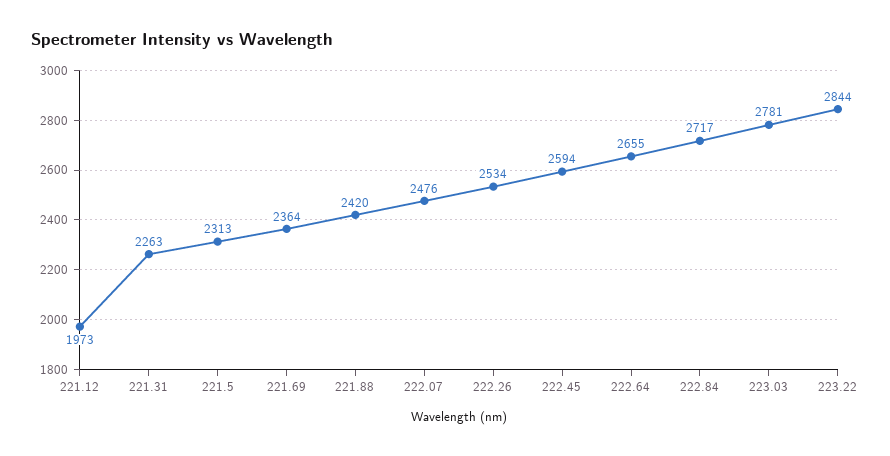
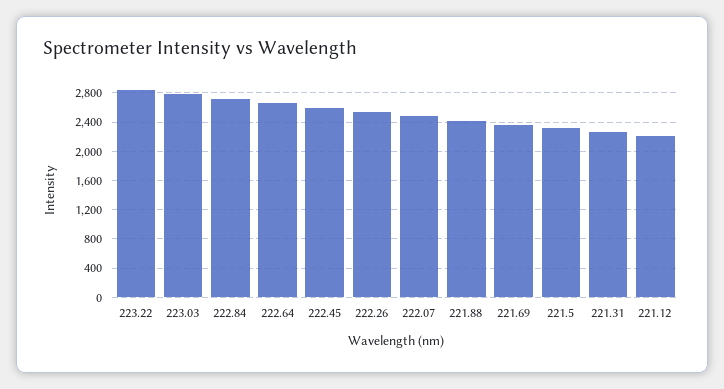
221.12: 1973 -> 2200

